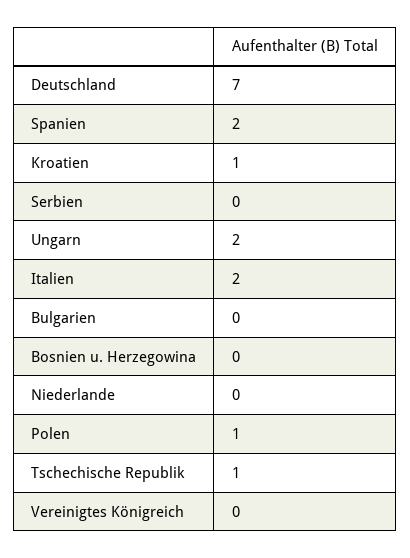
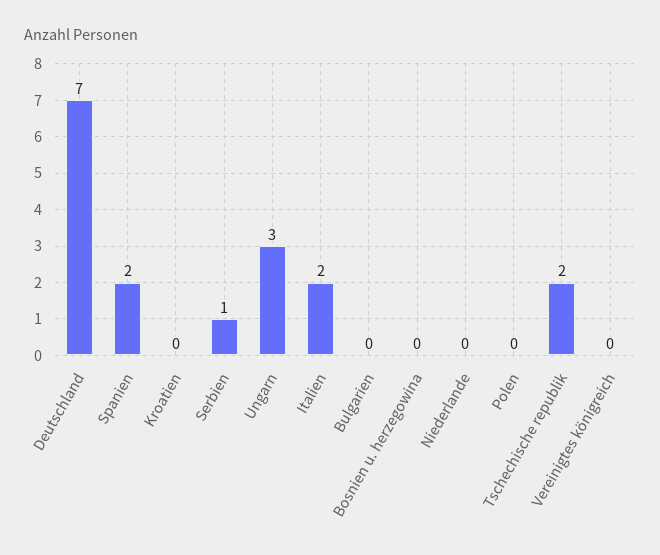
Kroatien: 1 -> 0
Serbien: 0 -> 1
Ungarn: 2 -> 3
Polen: 1 -> 0
Tschechische Republik: 1 -> 2

